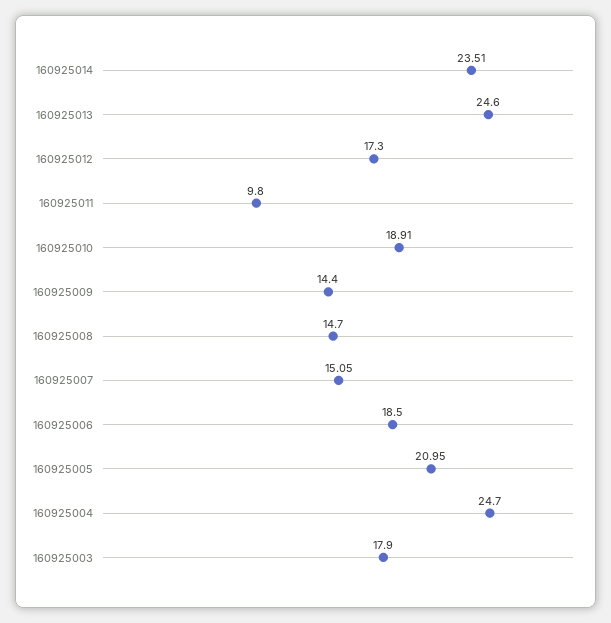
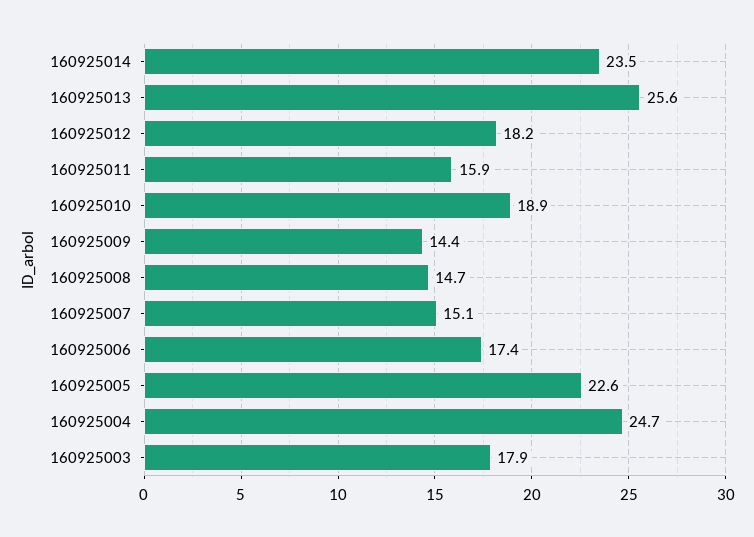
160925013: 24.6 -> 25.6
160925012: 17.3 -> 18.2
160925011: 9.8 -> 15.9
160925006: 18.5 -> 17.4
160925005: 20.95 -> 22.6

